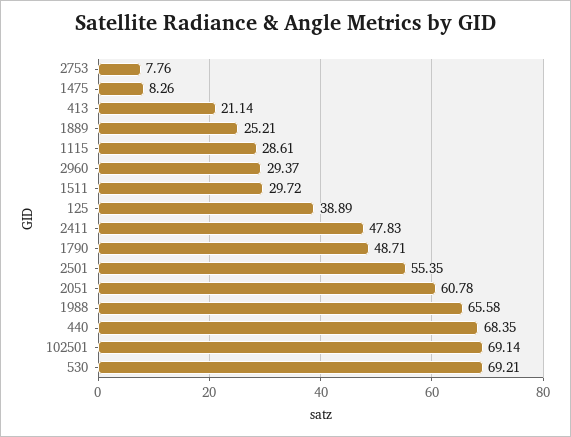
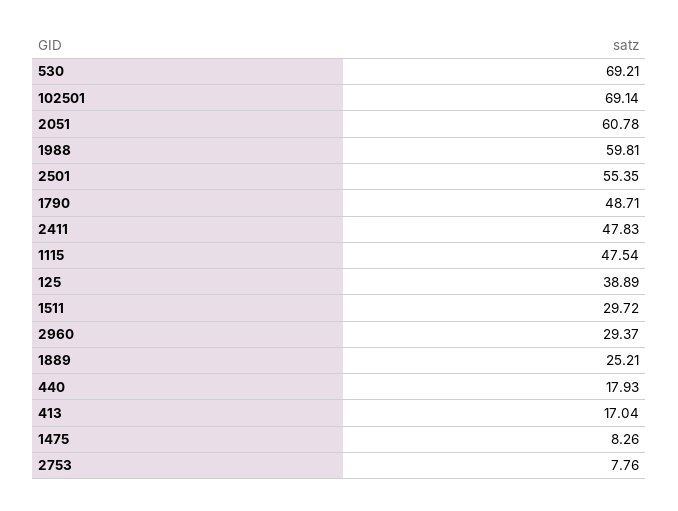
413: 21.14 -> 17.04
1115: 28.61 -> 47.54
1988: 65.58 -> 59.81
440: 68.35 -> 17.93

